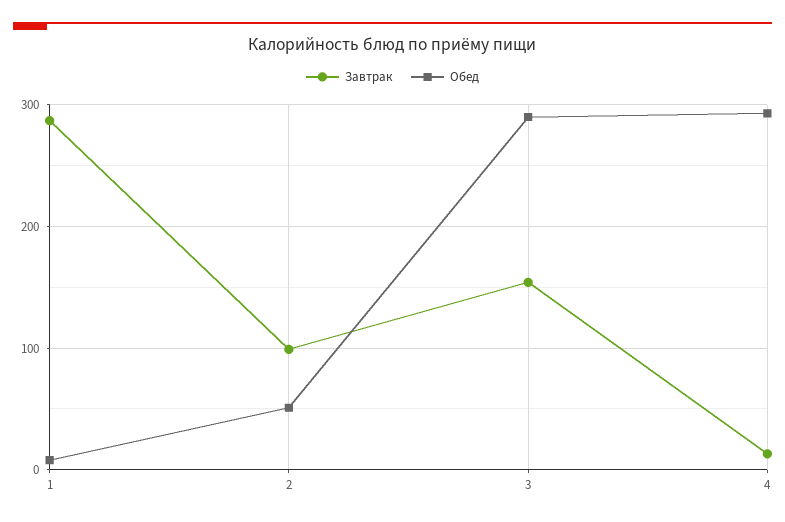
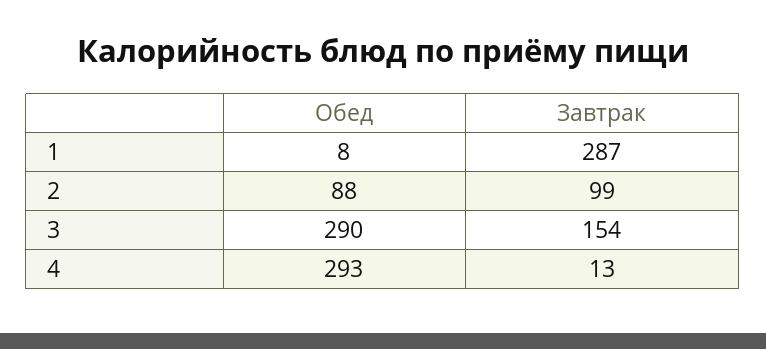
Обед, 2: 50 -> 88

